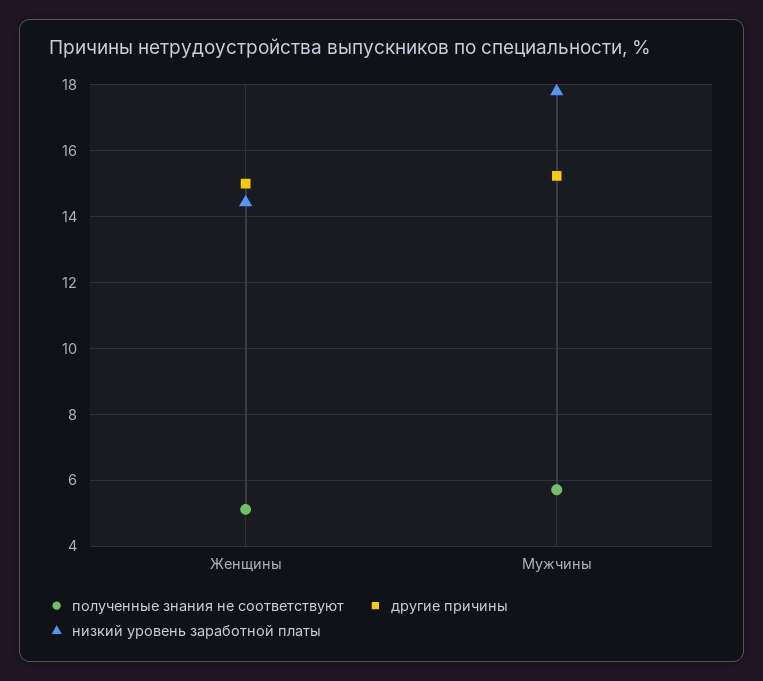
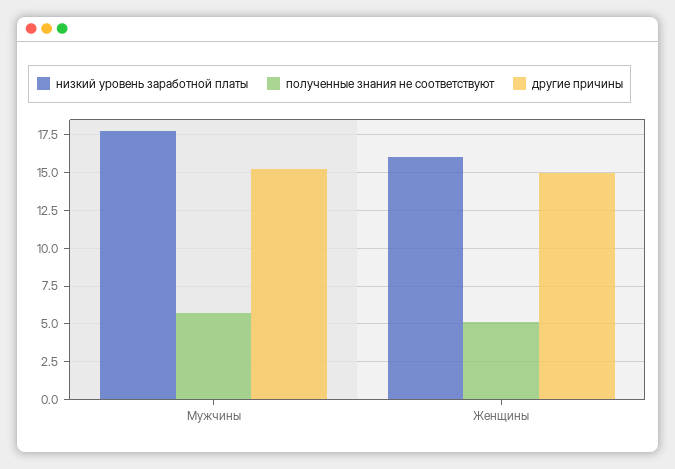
низкий уровень заработной платы, Женщины: 14.4 -> 16

